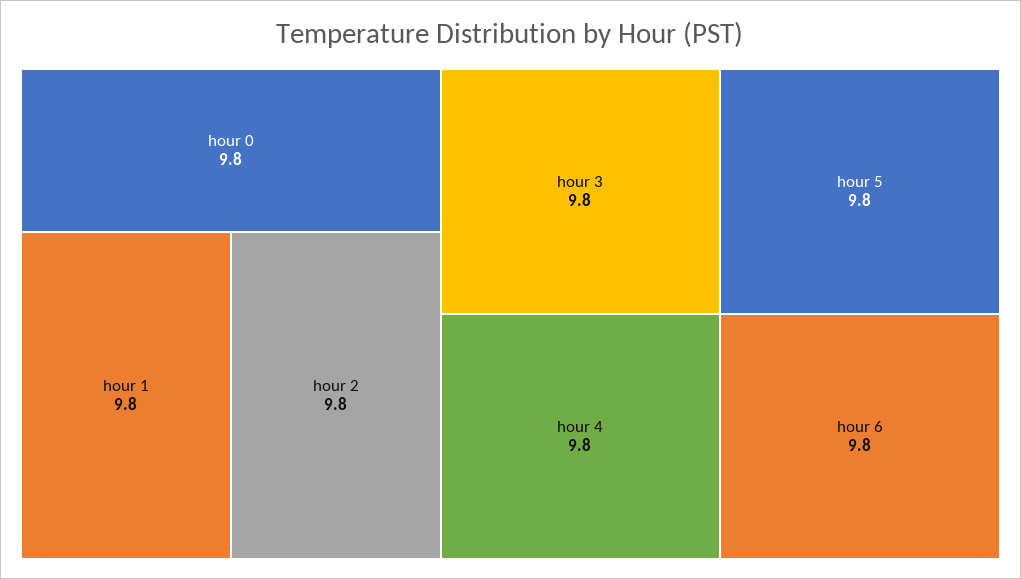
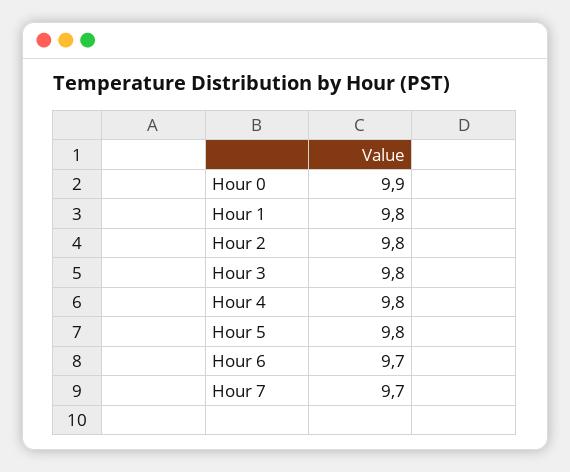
hour 0: 9.8 -> 9.9
hour 6: 9.8 -> 9.7
Hour 7: none -> 9.7

